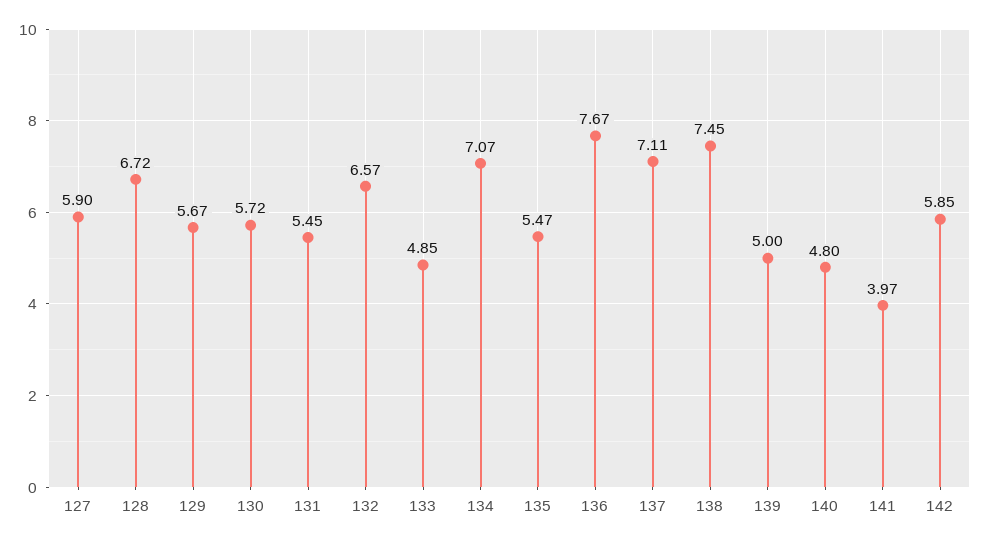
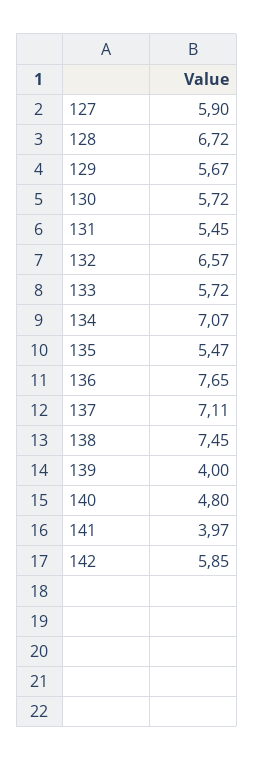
133: 4.85 -> 5.72
136: 7.67 -> 7.65
139: 5 -> 4

